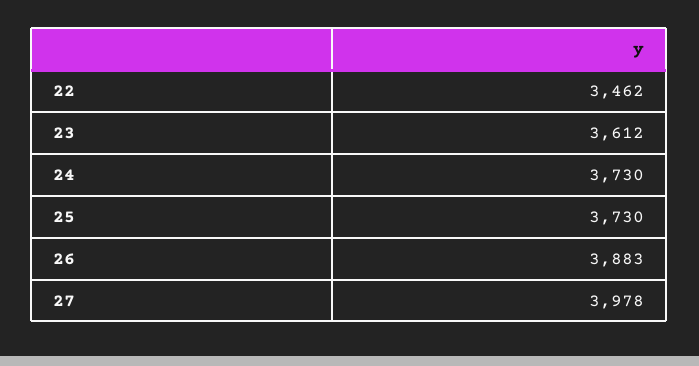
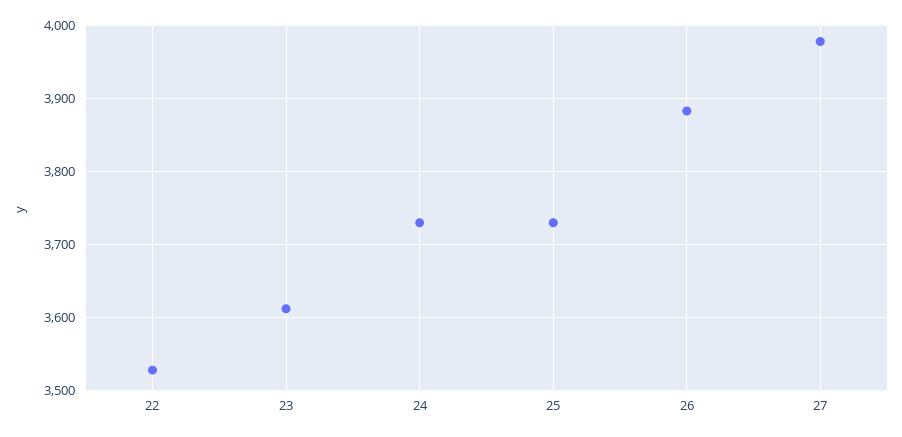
22: 3462 -> 3530

